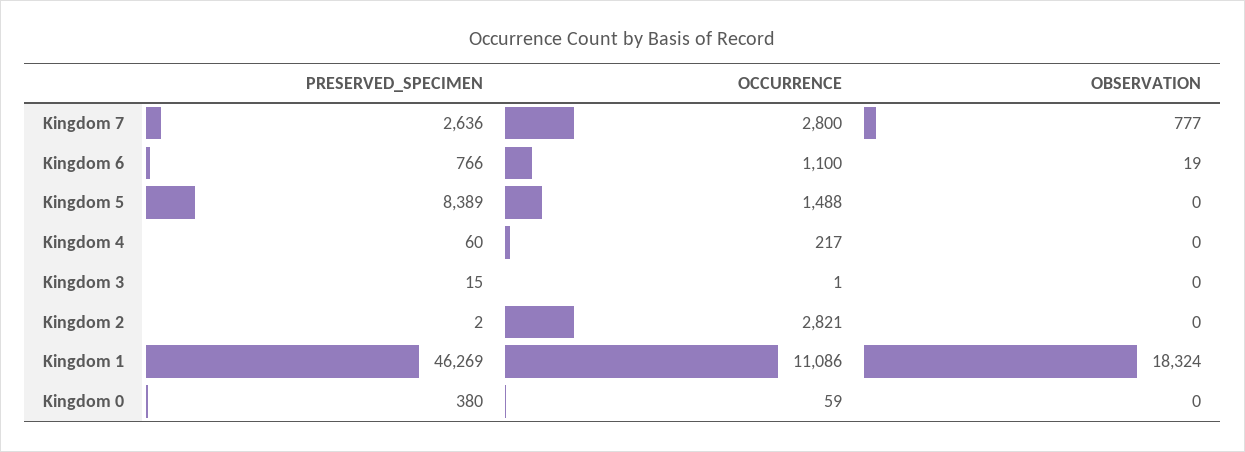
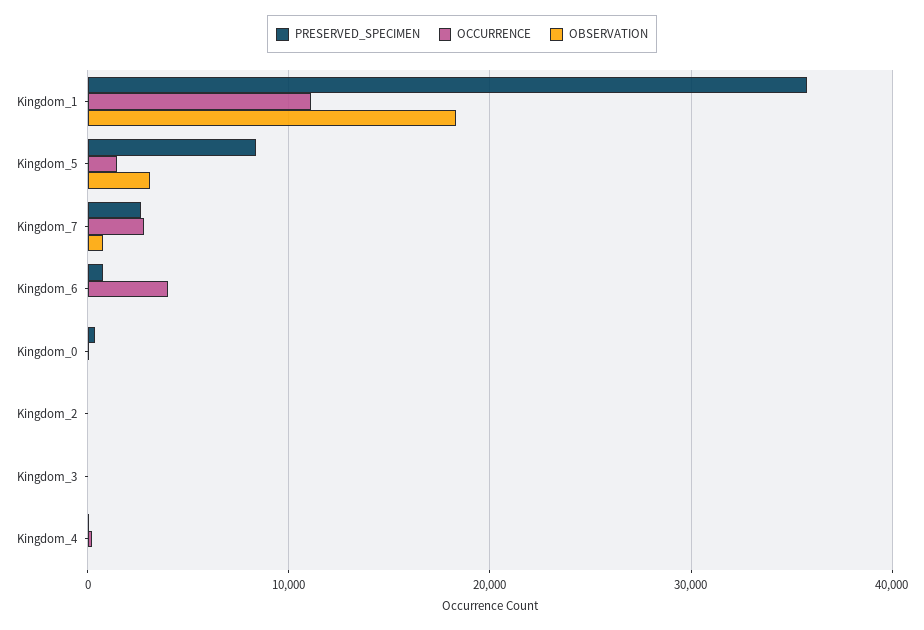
OCCURRENCE, Kingdom 6: 1100 -> 4000
OBSERVATION, Kingdom 5: 0 -> 3000
OCCURRENCE, Kingdom 2: 2821 -> 0
PRESERVED_SPECIMEN, Kingdom 1: 46269 -> 36000

